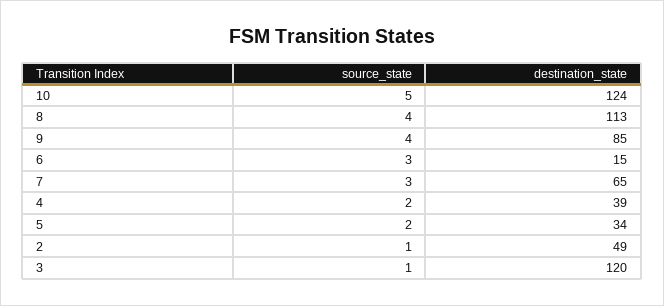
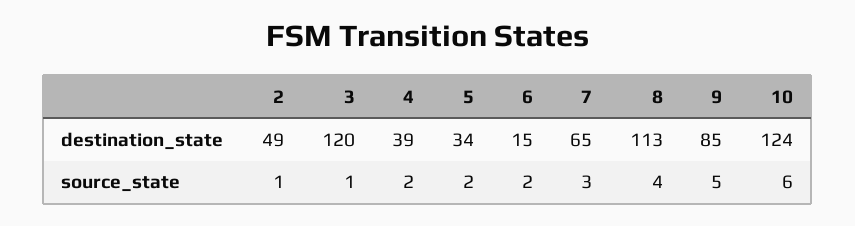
source_state, 10: 5 -> 6
source_state, 9: 4 -> 5
source_state, 6: 3 -> 2

